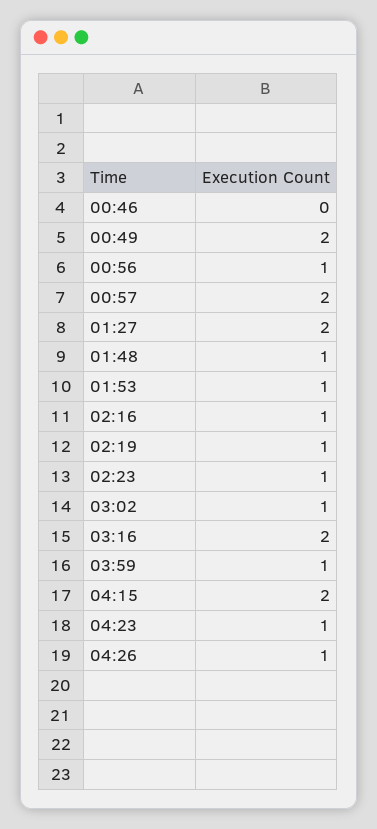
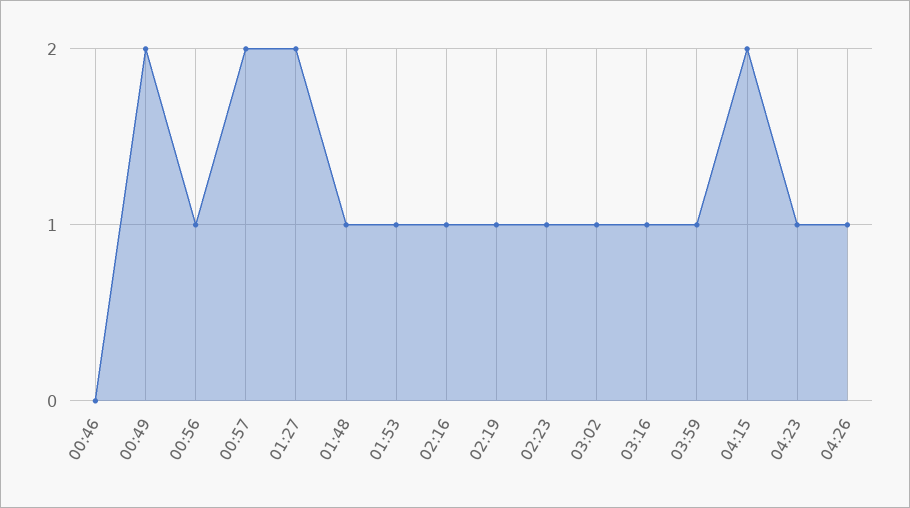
03:16: 2 -> 1

